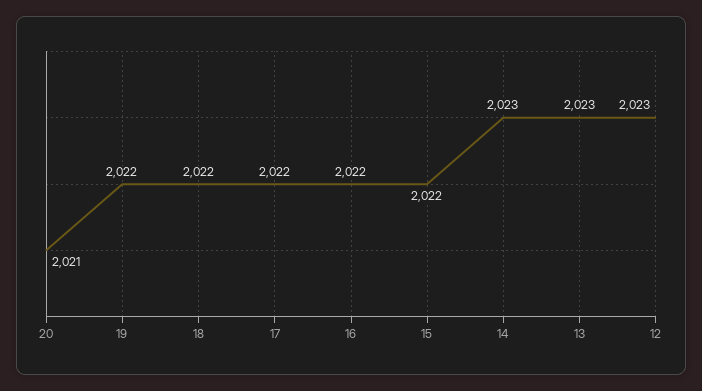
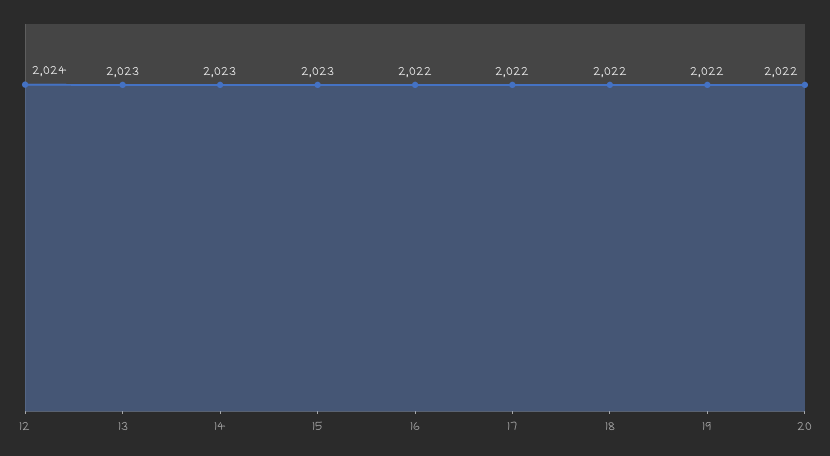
20: 2021 -> 2022
15: 2022 -> 2023
12: 2023 -> 2024

